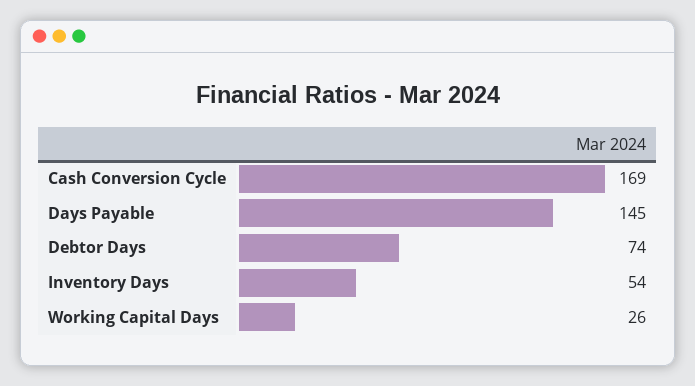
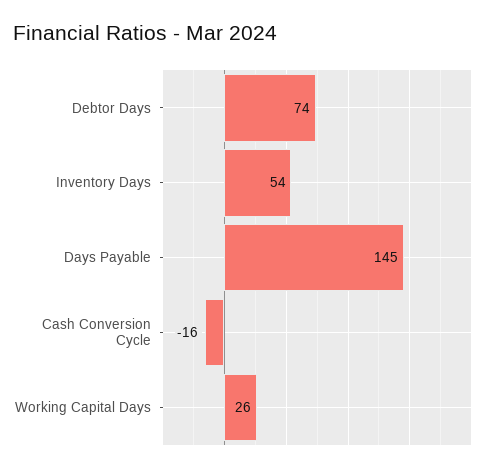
Cash Conversion Cycle: 169 -> -16

